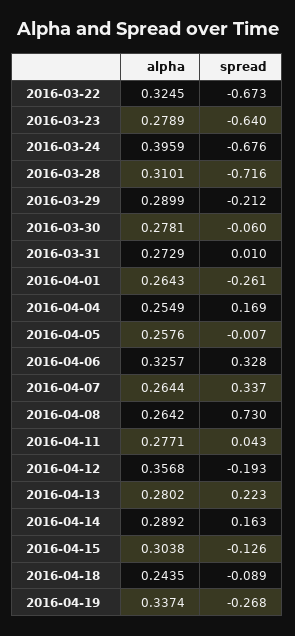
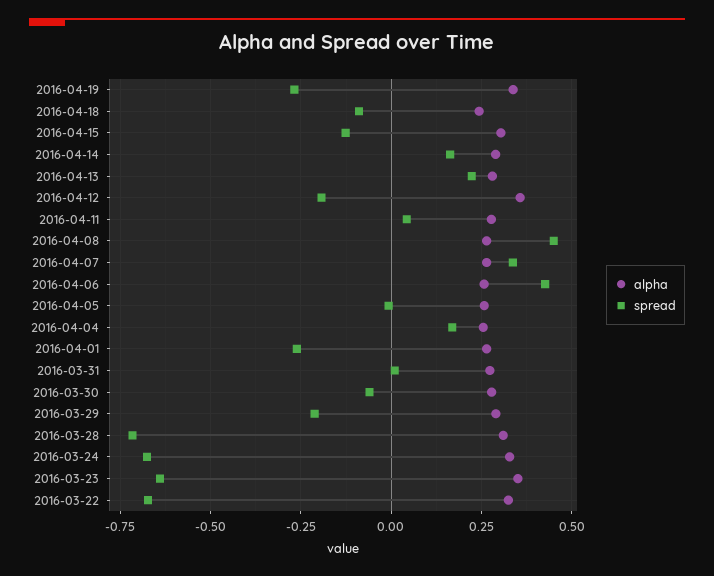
alpha, 2016-03-23: 0.2789 -> 0.35
alpha, 2016-03-24: 0.3959 -> 0.325
alpha, 2016-04-06: 0.3257 -> 0.25
spread, 2016-04-06: 0.328 -> 0.425
spread, 2016-04-08: 0.73 -> 0.45

